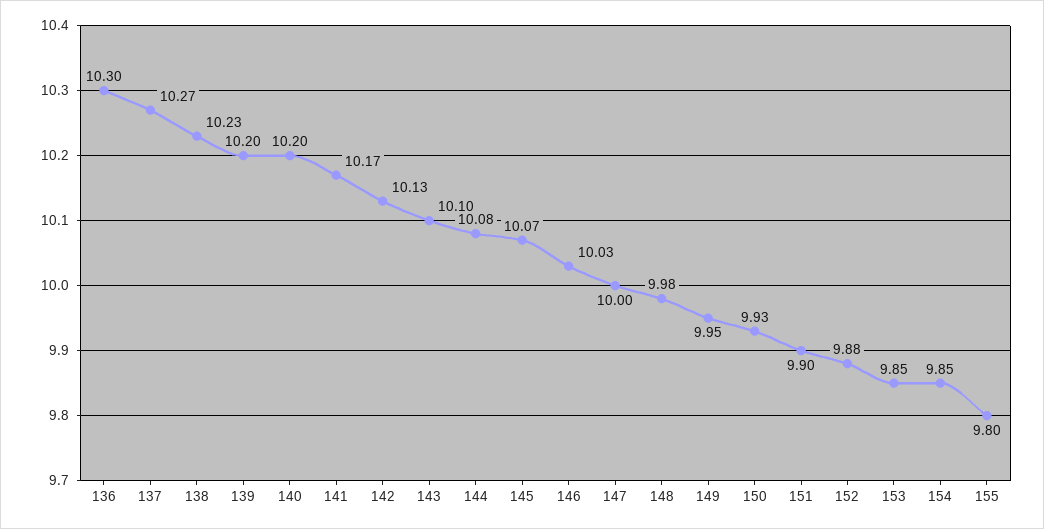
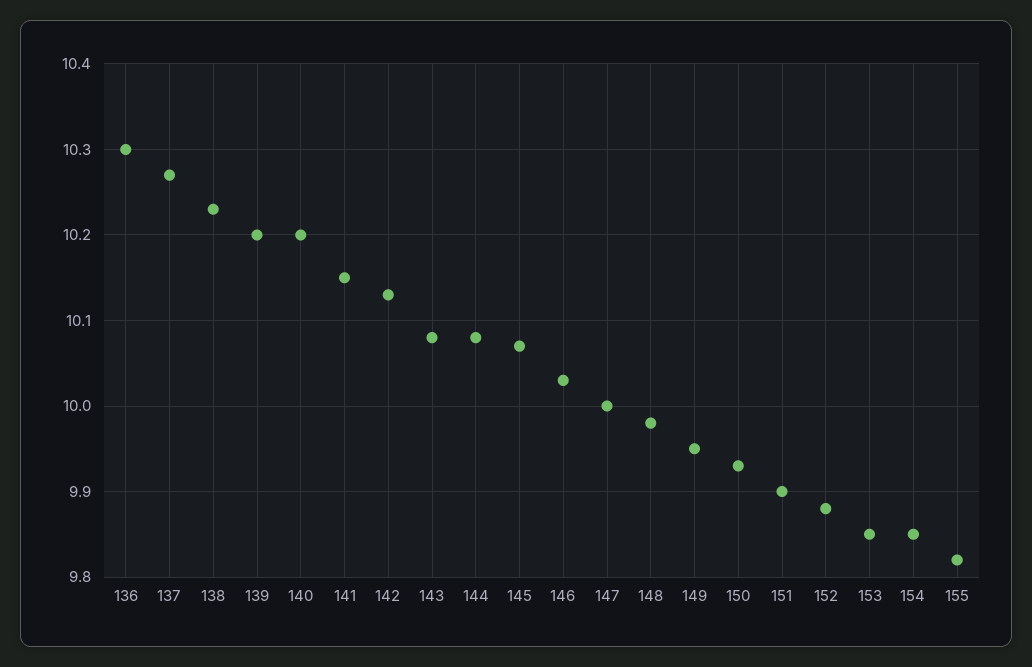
141: 10.17 -> 10.15
143: 10.1 -> 10.08
155: 9.8 -> 9.82

